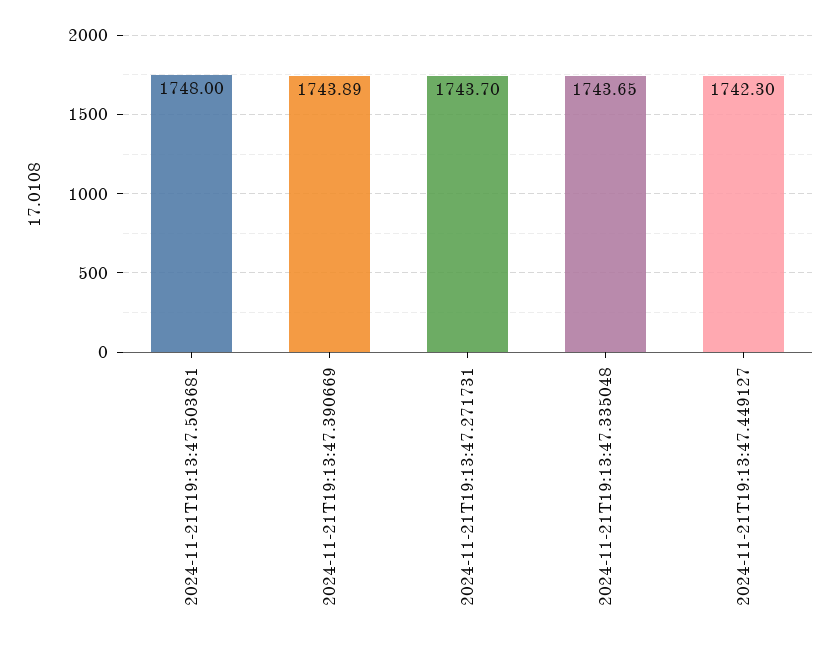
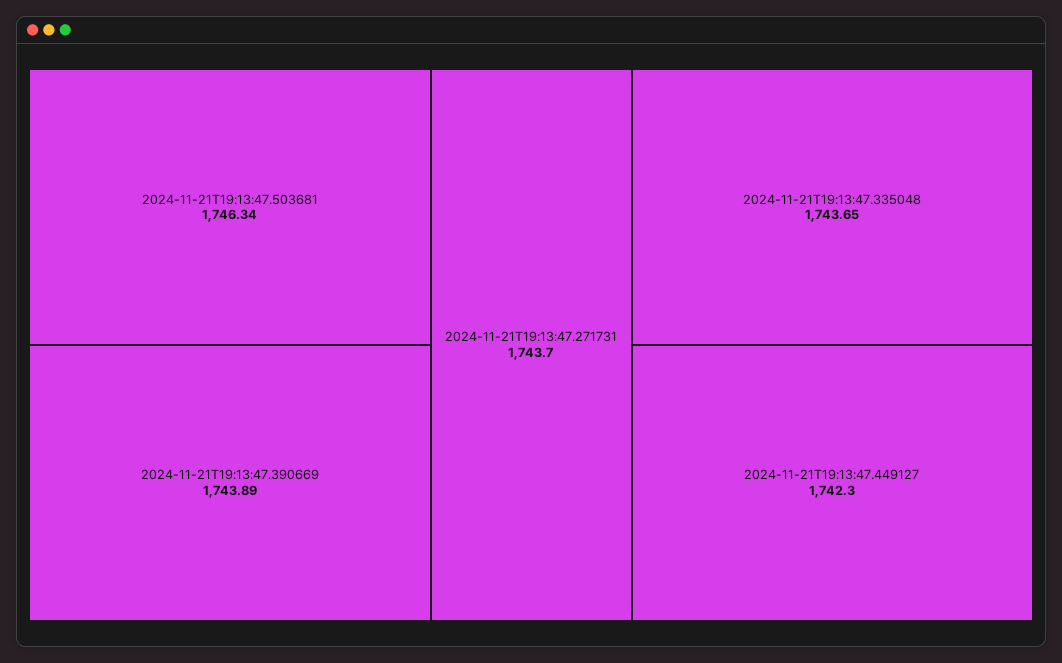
2024-11-21T19:13:47.503681: 1748 -> 1746.34

